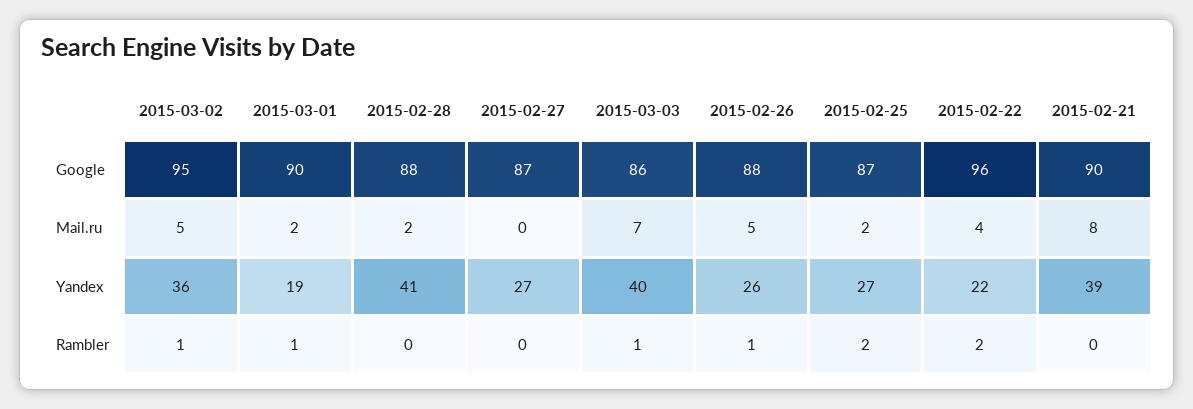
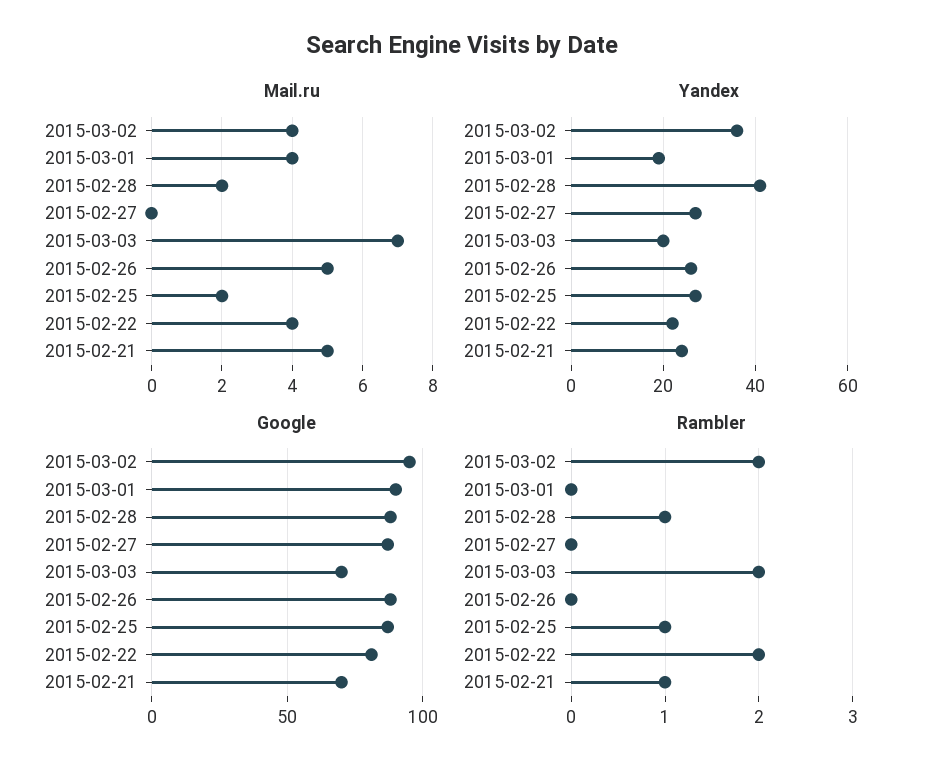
Google, 2015-03-03: 86 -> 70
Google, 2015-02-22: 96 -> 80
Google, 2015-02-21: 90 -> 70
Mail.ru, 2015-03-02: 5 -> 4
Mail.ru, 2015-03-01: 2 -> 4
Mail.ru, 2015-02-21: 8 -> 5
Yandex, 2015-03-03: 40 -> 20
Yandex, 2015-02-21: 39 -> 25
Rambler, 2015-03-02: 1 -> 2
Rambler, 2015-03-01: 1 -> 0
Rambler, 2015-02-28: 0 -> 1
Rambler, 2015-03-03: 1 -> 2
Rambler, 2015-02-26: 1 -> 0
Rambler, 2015-02-25: 2 -> 1
Rambler, 2015-02-21: 0 -> 1

